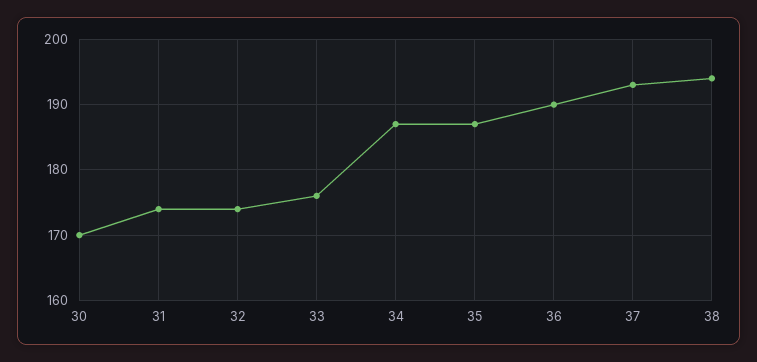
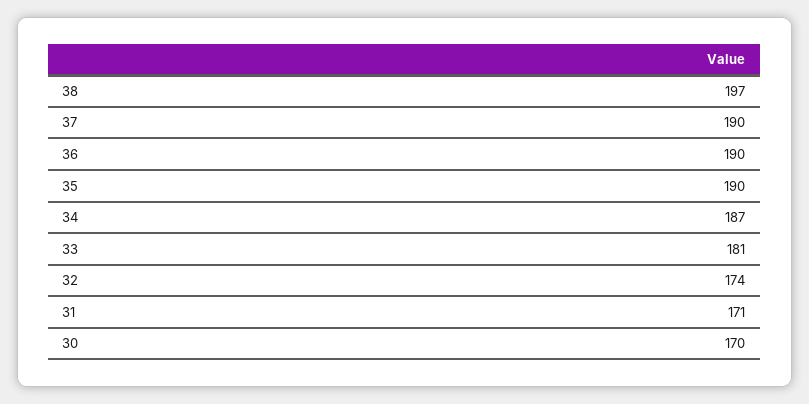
31: 174 -> 171
33: 176 -> 181
35: 187 -> 190
37: 193 -> 190
38: 194 -> 197

